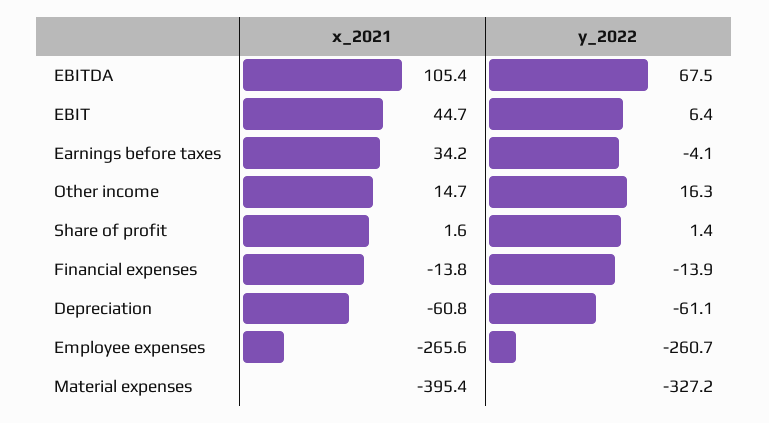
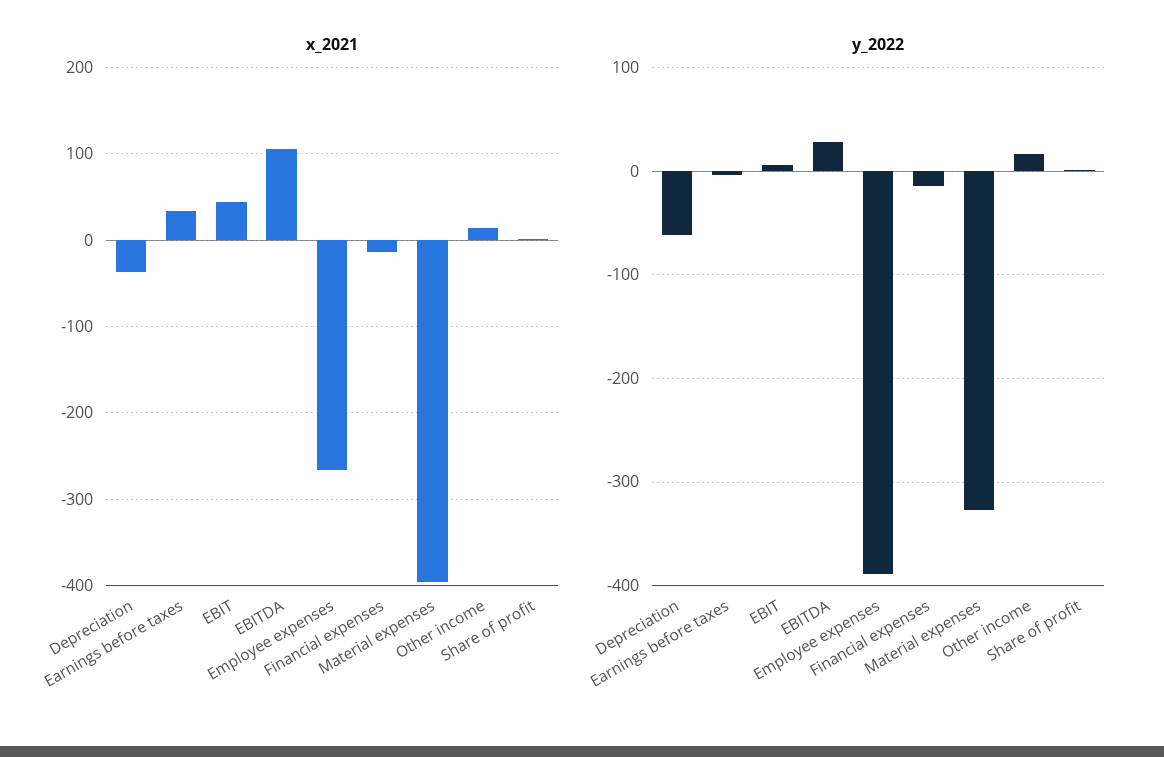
y_2022, EBITDA: 67.5 -> 30
x_2021, Depreciation: -60.8 -> -40
y_2022, Employee expenses: -260.7 -> -390

